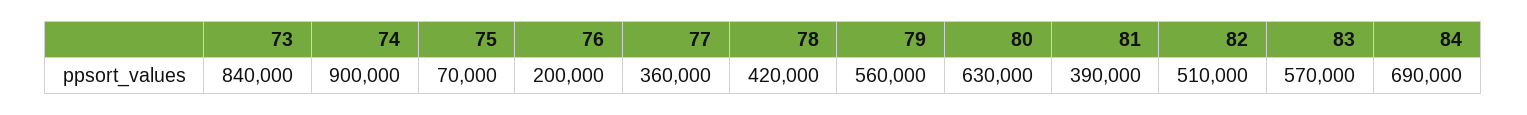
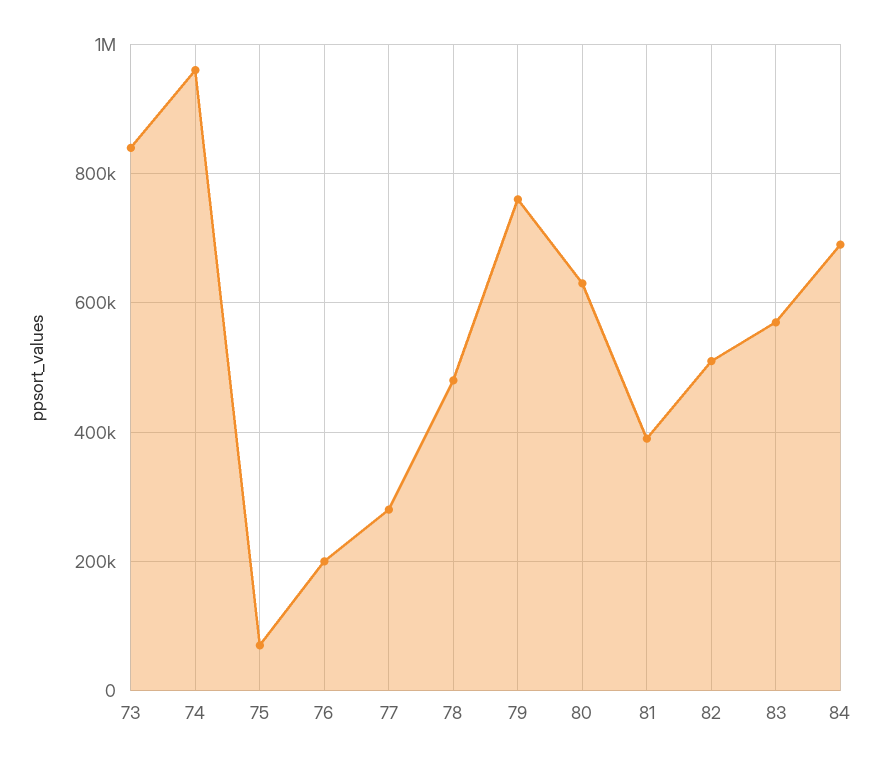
74: 900000 -> 960000
77: 360000 -> 280000
78: 420000 -> 480000
79: 560000 -> 760000

